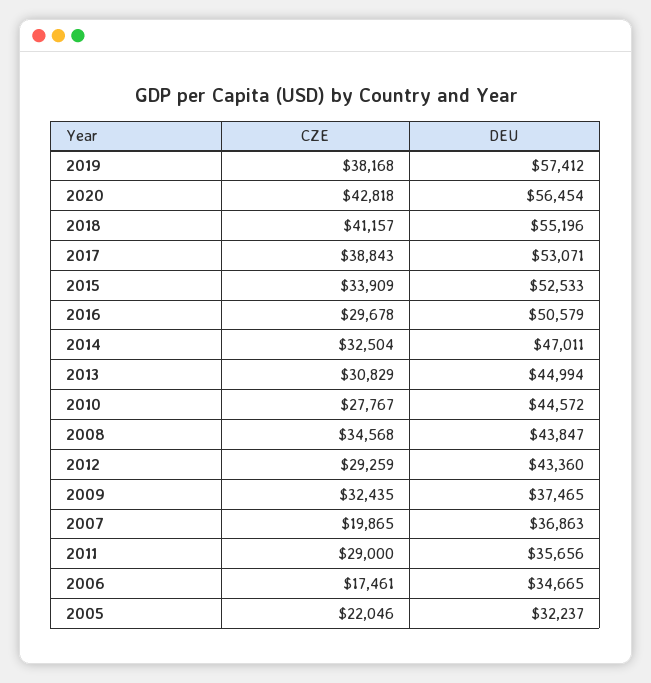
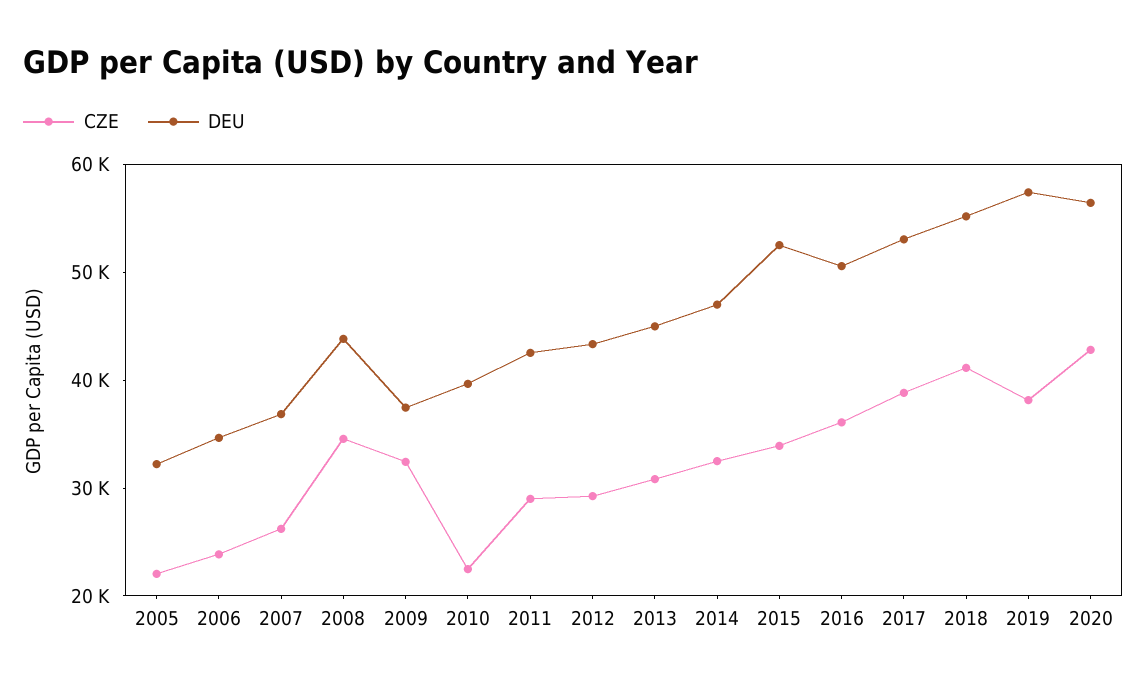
CZE, 2016: 29678 -> 36000
CZE, 2010: 27767 -> 22000
DEU, 2010: 44572 -> 40000
CZE, 2007: 19865 -> 26000
DEU, 2011: 35656 -> 42000
CZE, 2006: 17461 -> 24000

